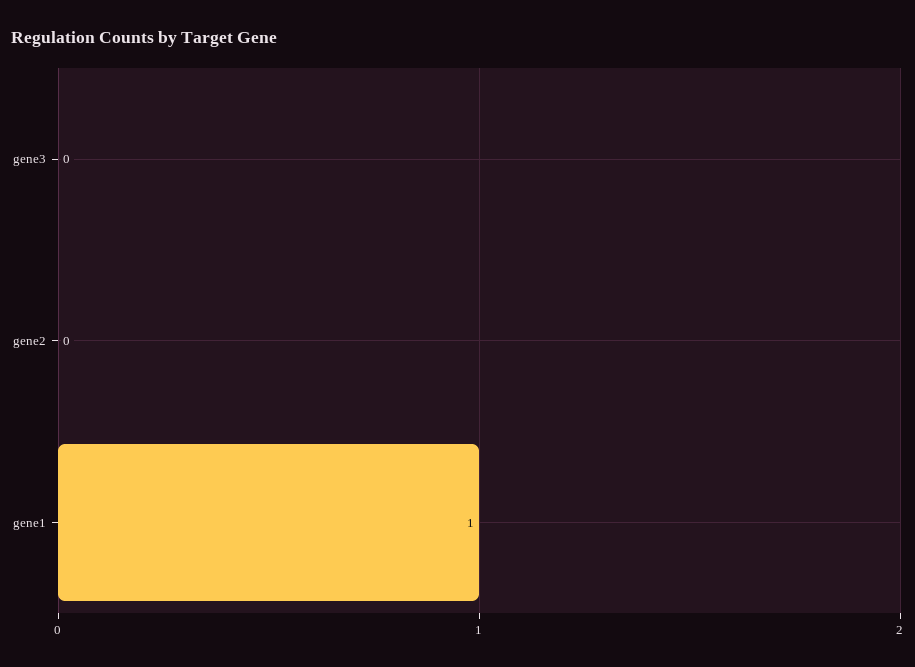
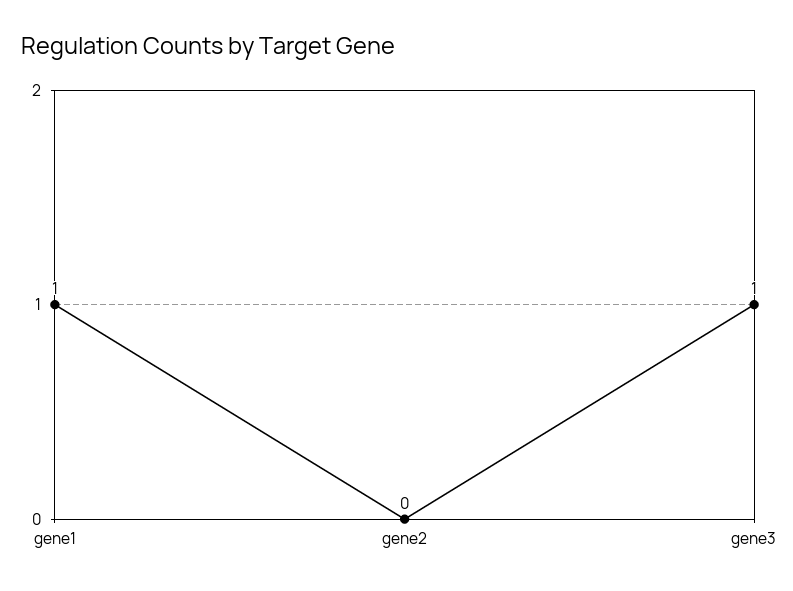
gene3: 0 -> 1

